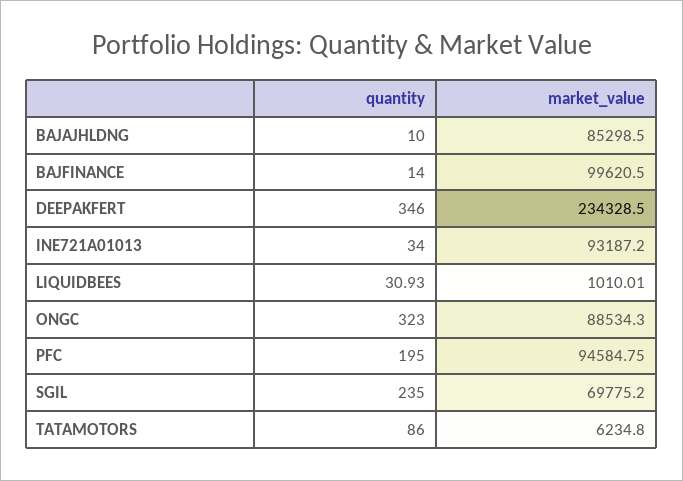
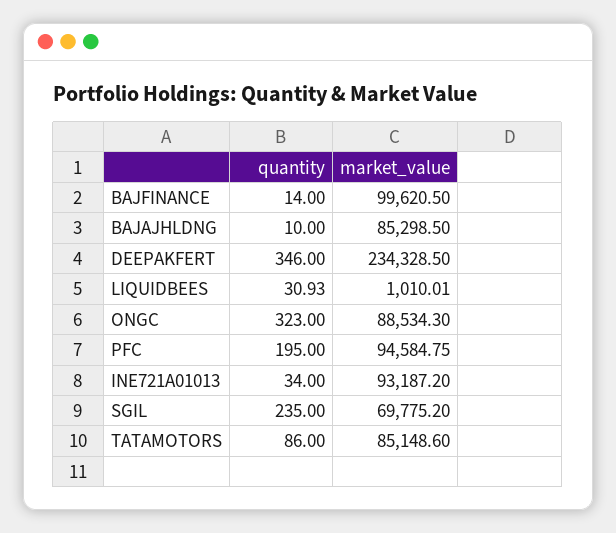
market_value, TATAMOTORS: 6234.8 -> 85148.6

